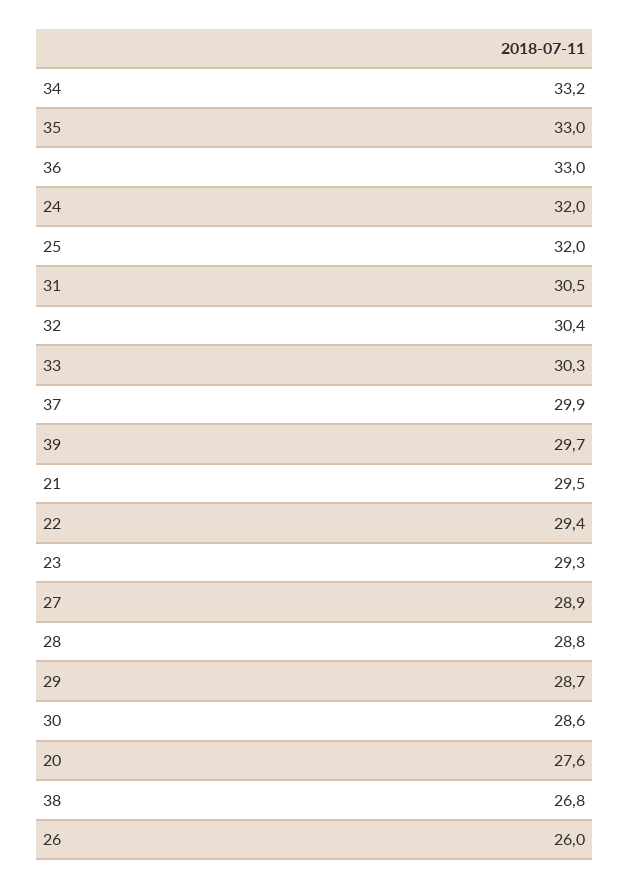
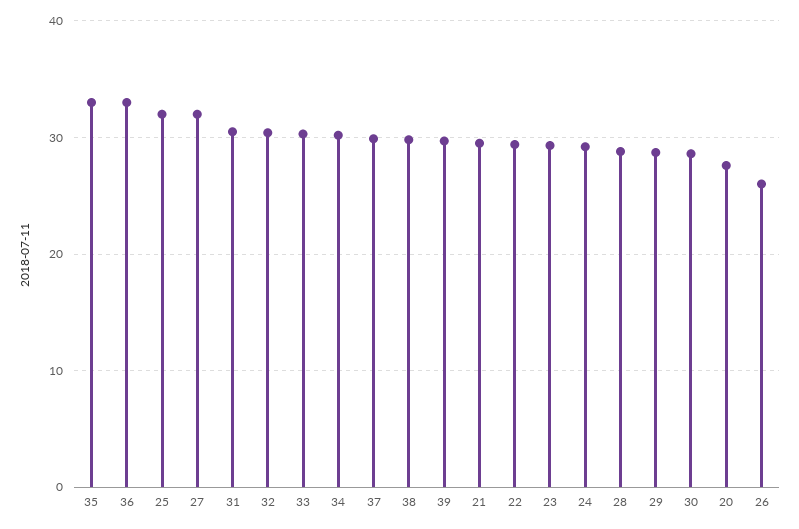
34: 33.2 -> 30
24: 32 -> 29
27: 28.9 -> 32
38: 26.8 -> 30

